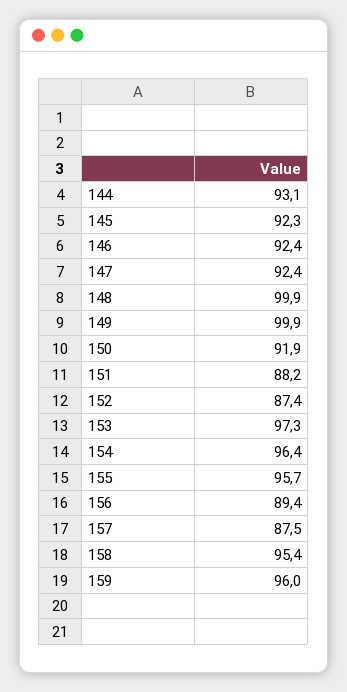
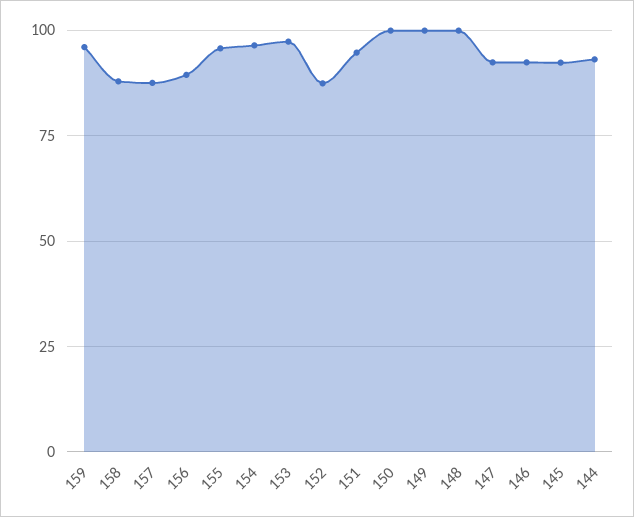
150: 91.9 -> 100
151: 88.2 -> 95
158: 95.4 -> 87.5

